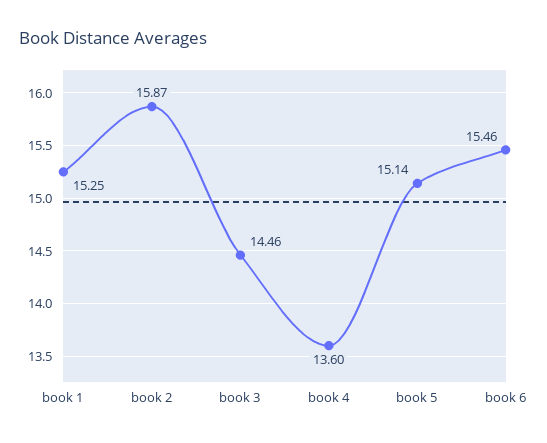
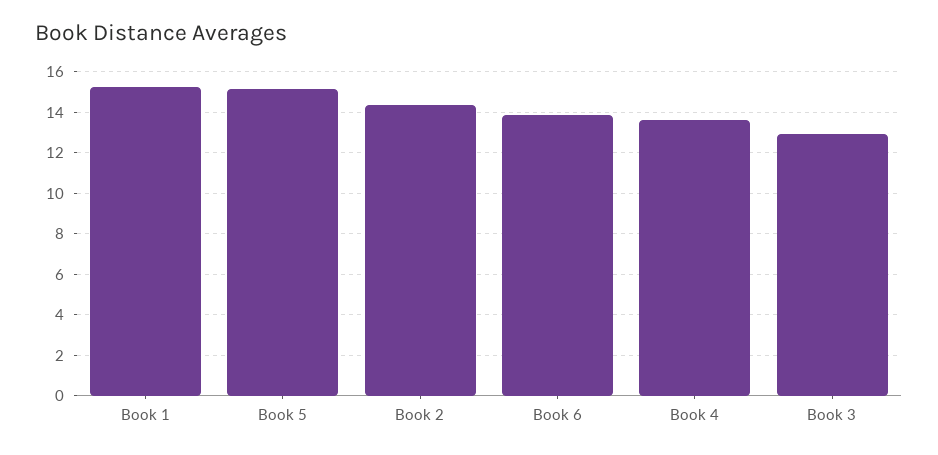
book 2: 15.87 -> 14.5
book 3: 14.46 -> 13
book 6: 15.46 -> 14

